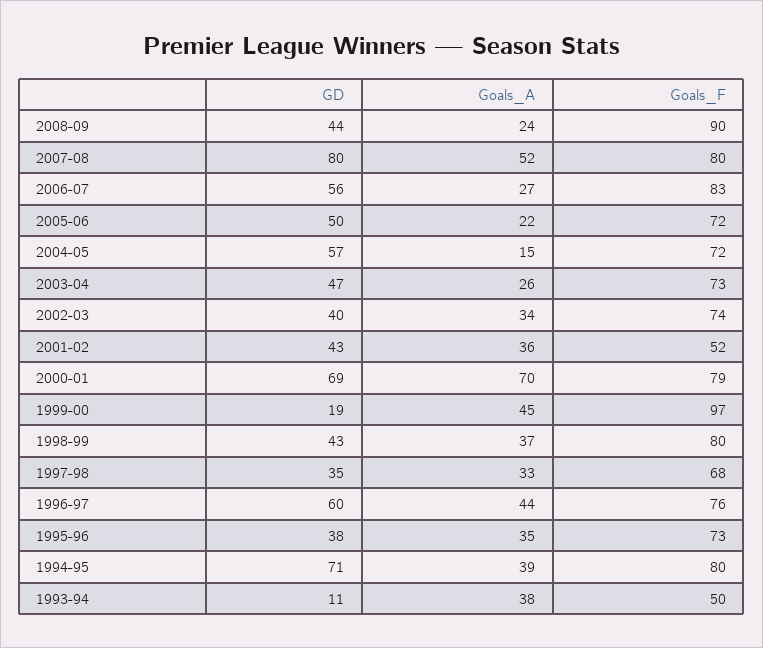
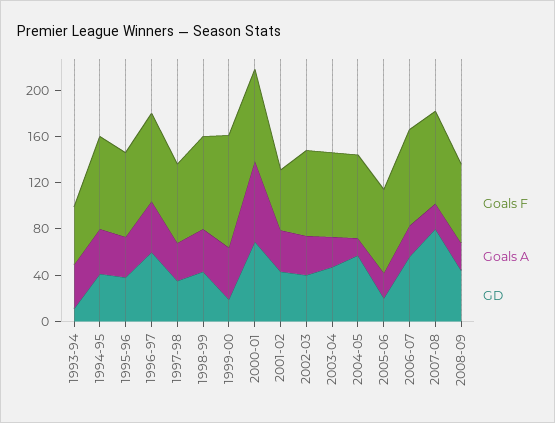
Goals_F, 2008-09: 90 -> 70
Goals_A, 2007-08: 52 -> 20
GD, 2005-06: 50 -> 20
GD, 1994-95: 71 -> 40

